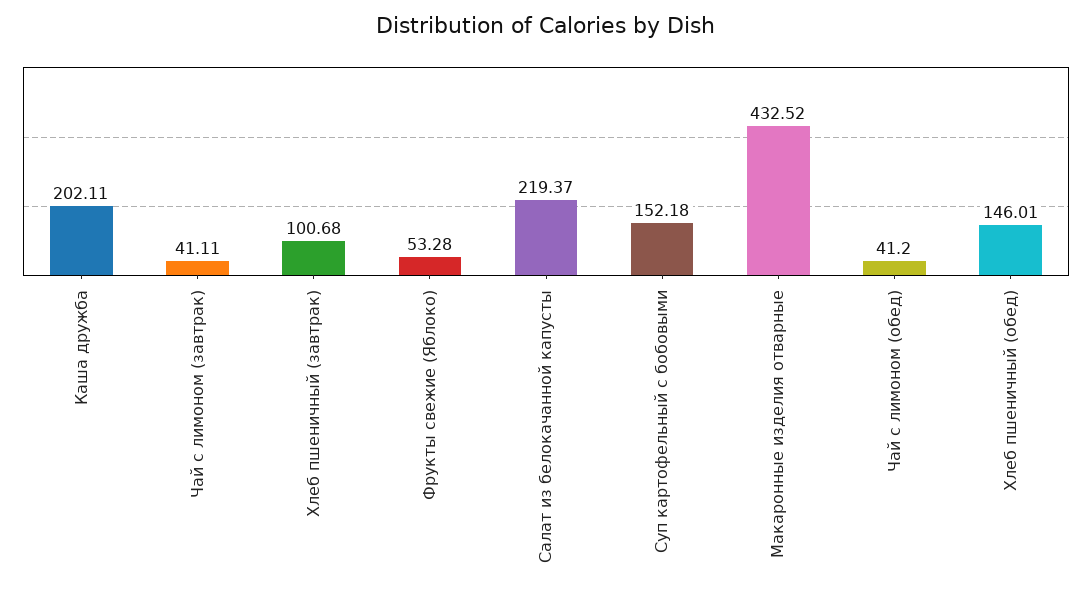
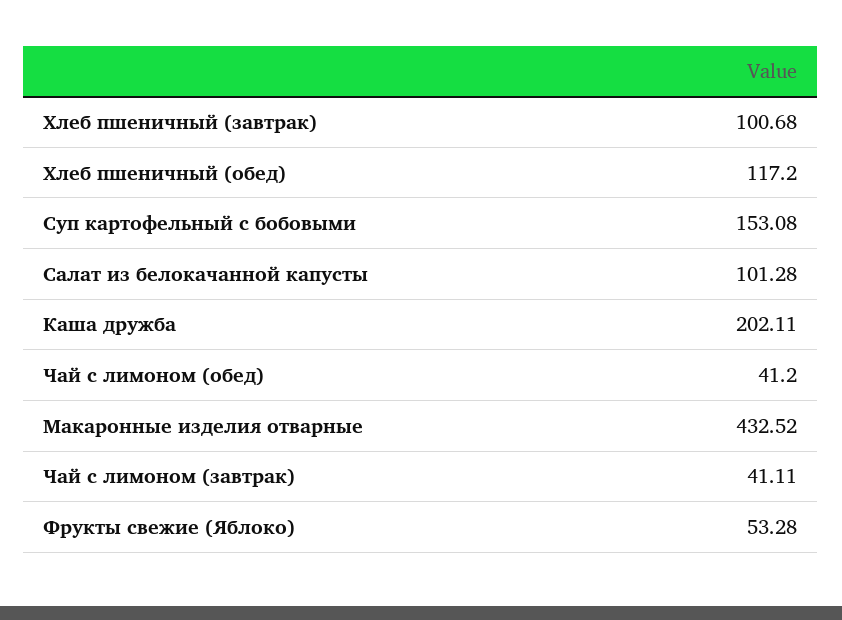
Салат из белокачанной капусты: 219.37 -> 101.28
Суп картофельный с бобовыми: 152.18 -> 153.08
Хлеб пшеничный (обед): 146.01 -> 117.2

